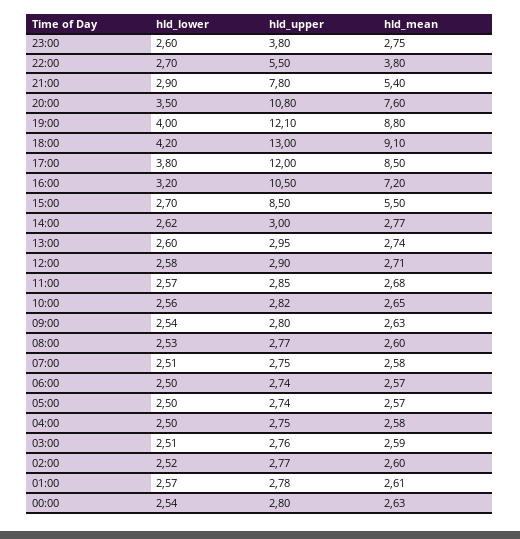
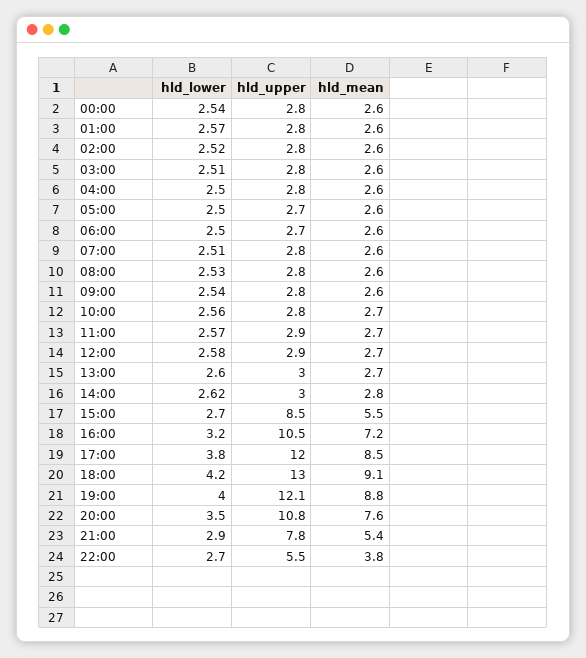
hld_lower, 23:00: 2.6 -> none
hld_upper, 23:00: 3.8 -> none
hld_mean, 23:00: 2.75 -> none

